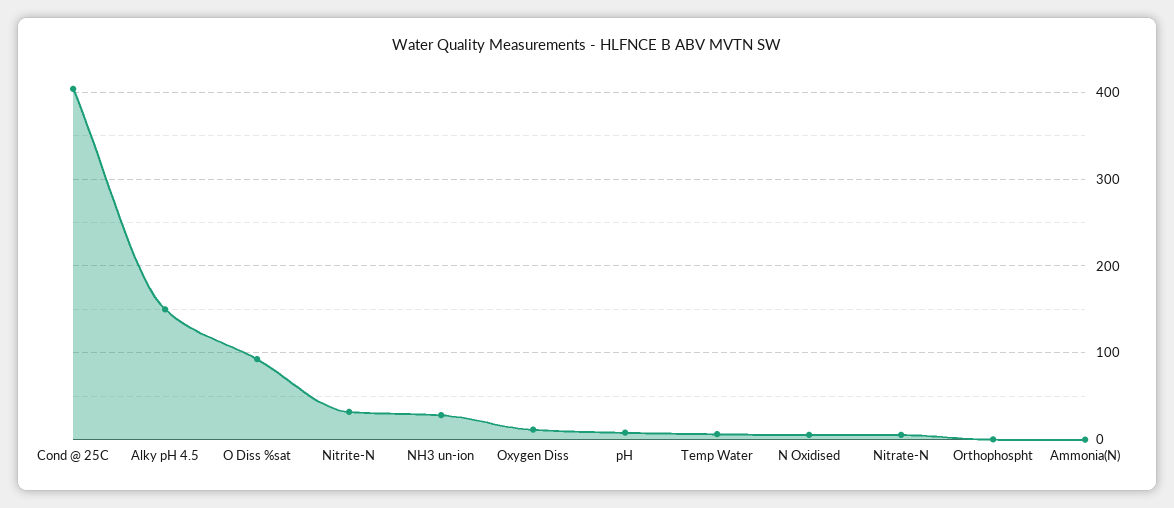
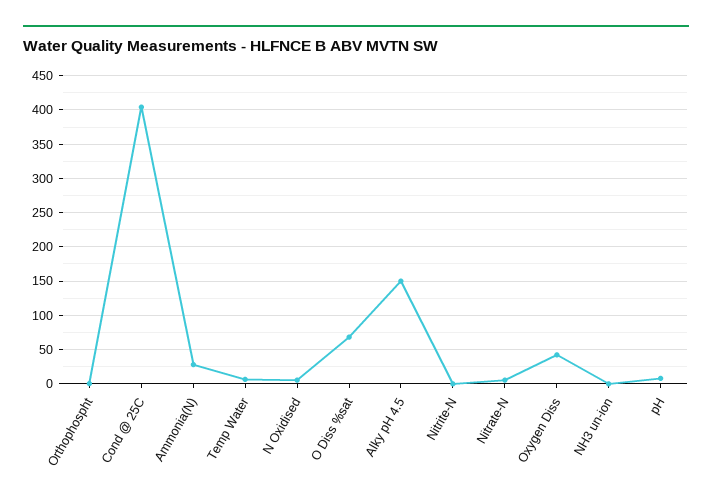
O Diss %sat: 90 -> 70
Nitrite-N: 30 -> 0
NH3 un-ion: 30 -> 0
Oxygen Diss: 10 -> 40
Ammonia(N): 0 -> 30

